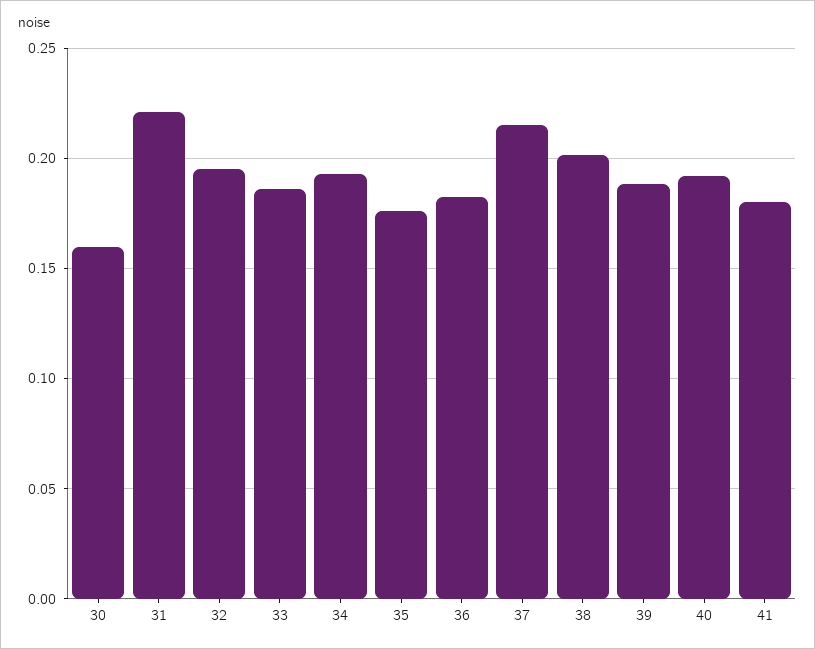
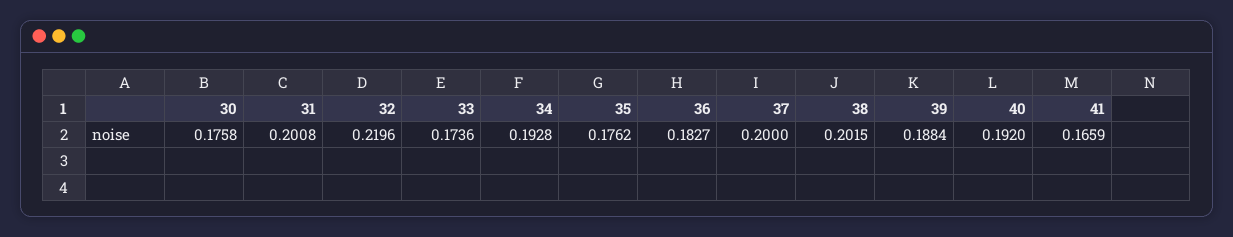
30: 0.16 -> 0.1758
31: 0.22 -> 0.2008
32: 0.195 -> 0.2196
33: 0.185 -> 0.1736
37: 0.215 -> 0.2
41: 0.18 -> 0.1659

